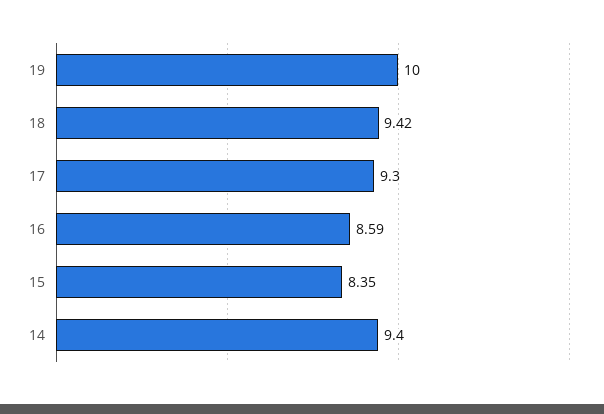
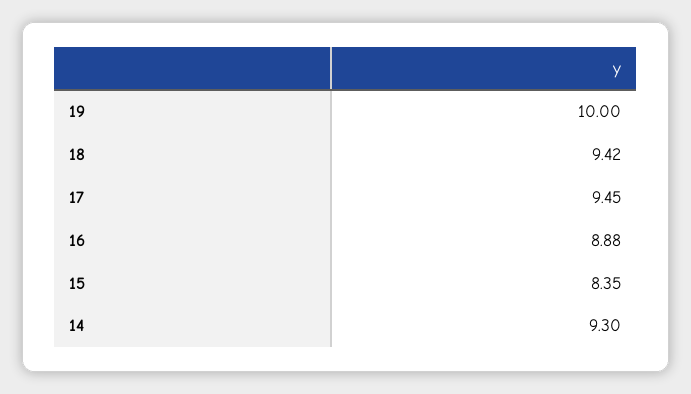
17: 9.3 -> 9.45
16: 8.59 -> 8.88
14: 9.4 -> 9.3

